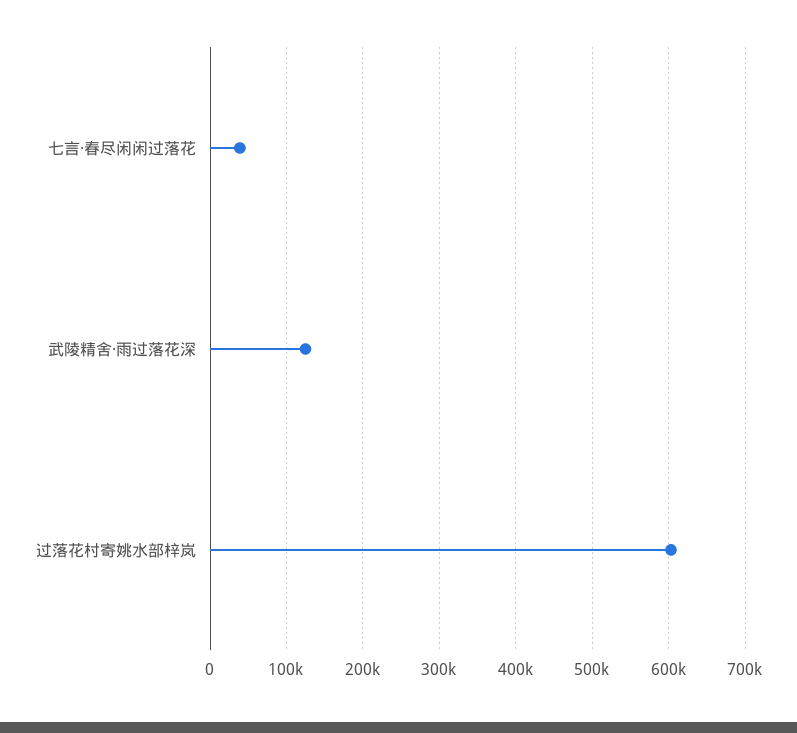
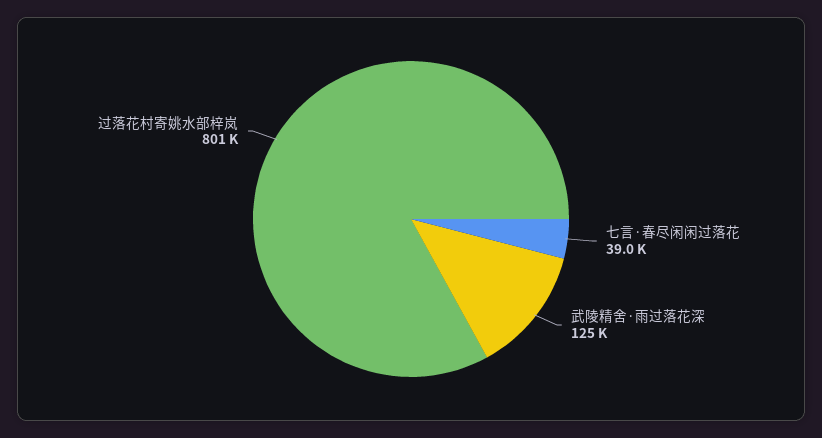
过落花村寄姚水部梓岚: 600000 -> 801000

